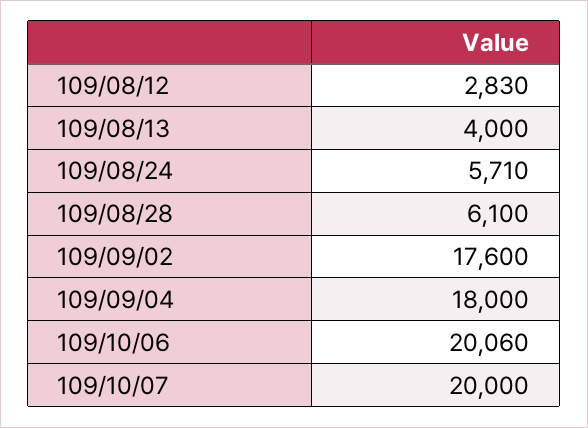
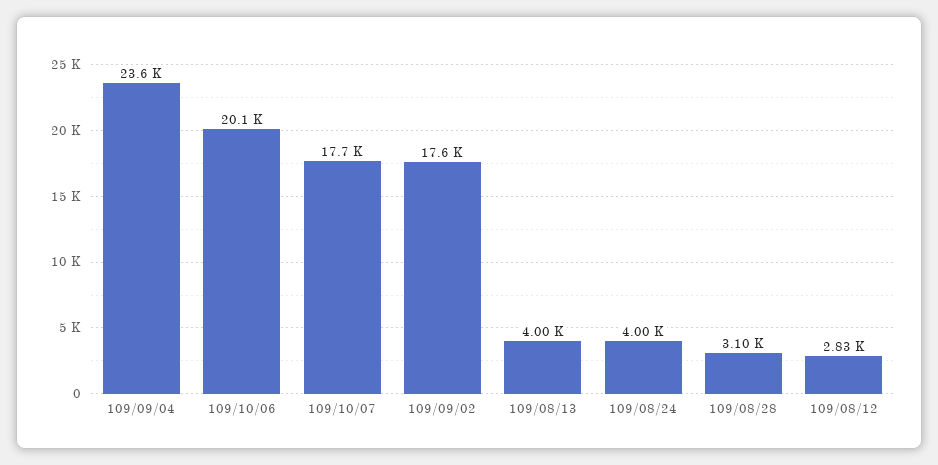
109/08/24: 5710 -> 4000
109/08/28: 6100 -> 3100
109/09/04: 18000 -> 23600
109/10/07: 20000 -> 17700

